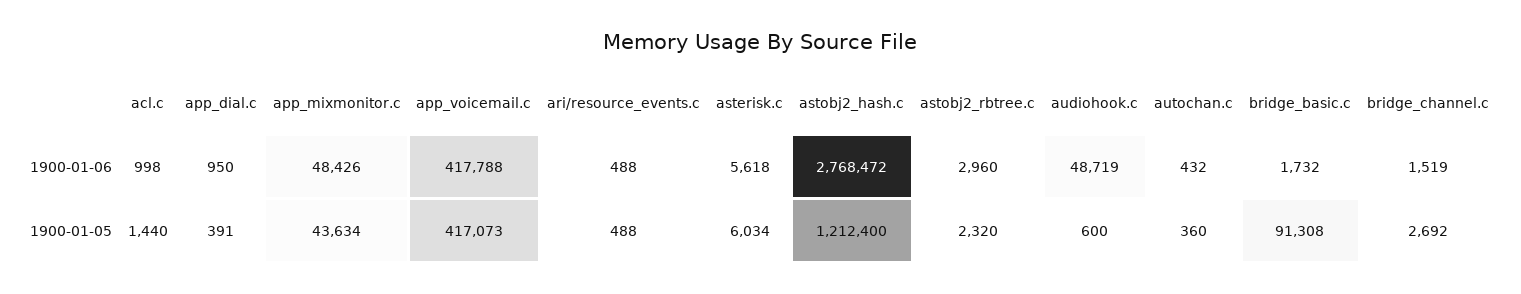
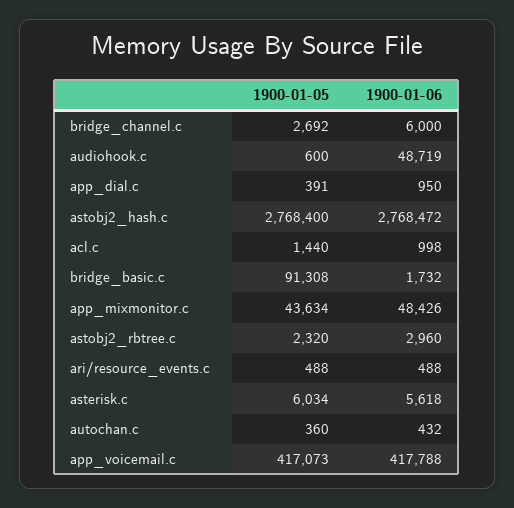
bridge_channel.c, 1900-01-06: 1519 -> 6000
astobj2_hash.c, 1900-01-05: 1212400 -> 2768400

